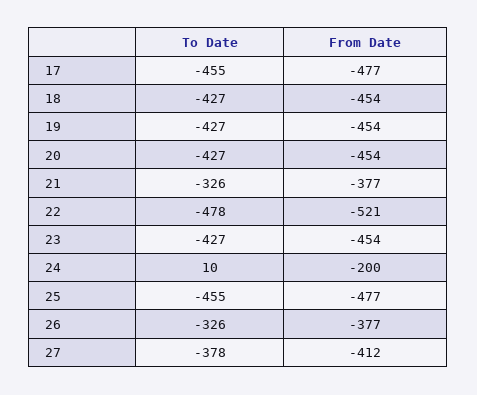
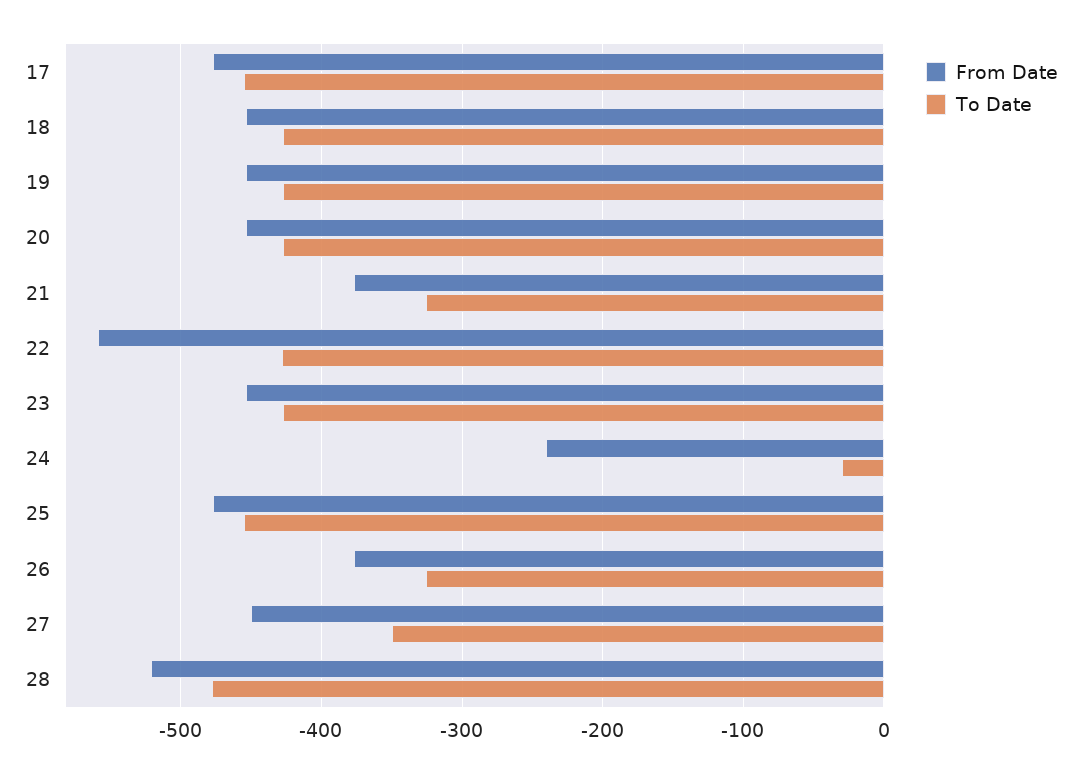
To Date, 22: -478 -> -430
From Date, 22: -521 -> -560
To Date, 24: 10 -> -30
From Date, 24: -200 -> -240
To Date, 27: -378 -> -350
From Date, 27: -412 -> -450
From Date, 28: none -> -520
To Date, 28: none -> -480

